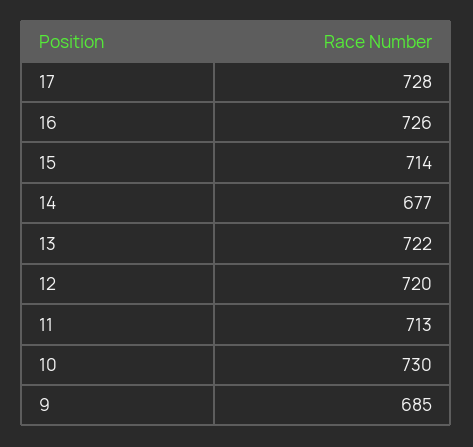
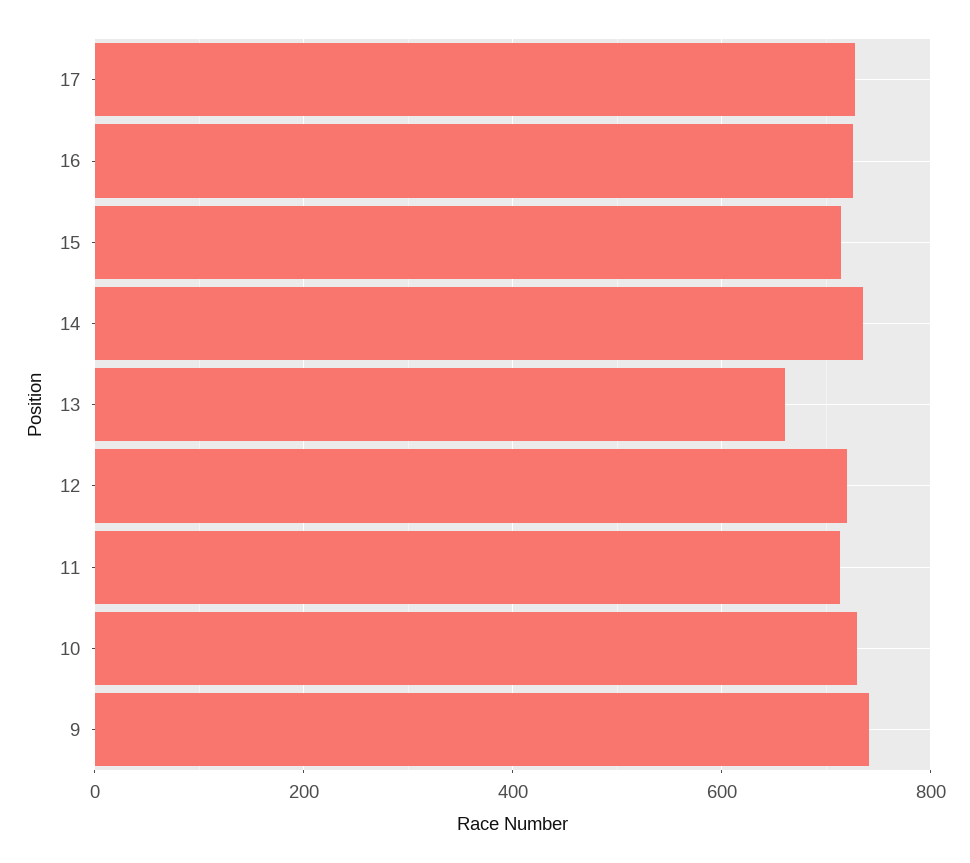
14: 677 -> 740
13: 722 -> 660
9: 685 -> 740

